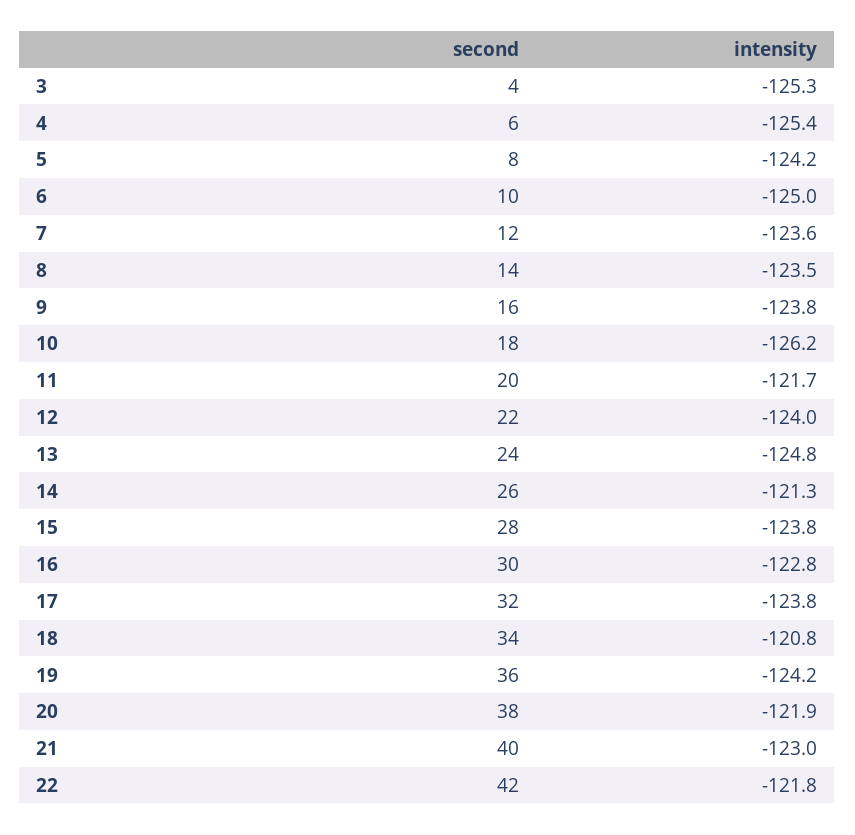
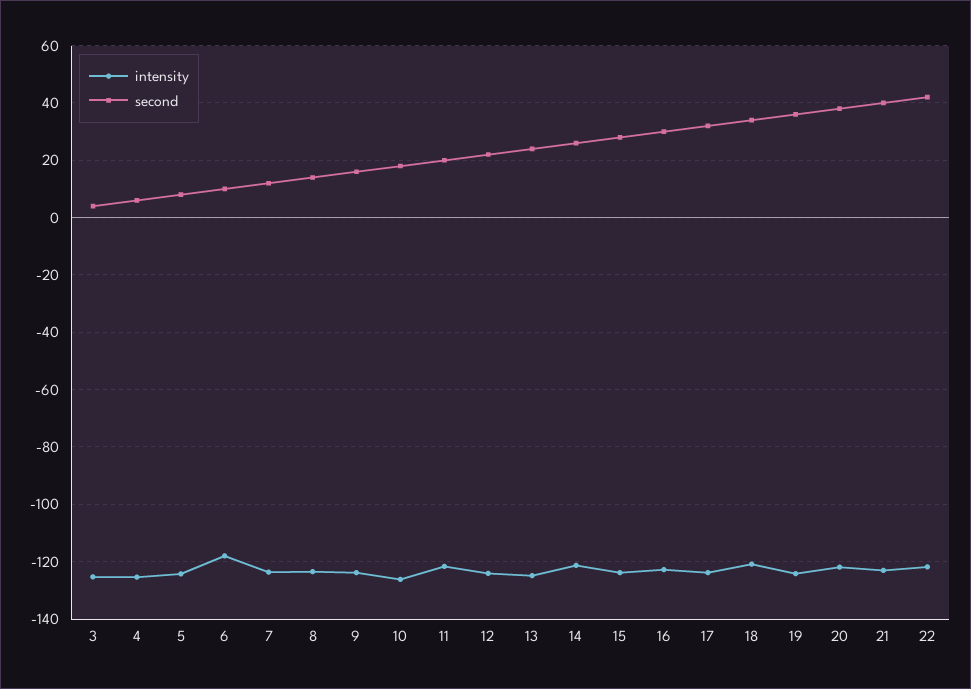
intensity, 6: -125 -> -117.5

